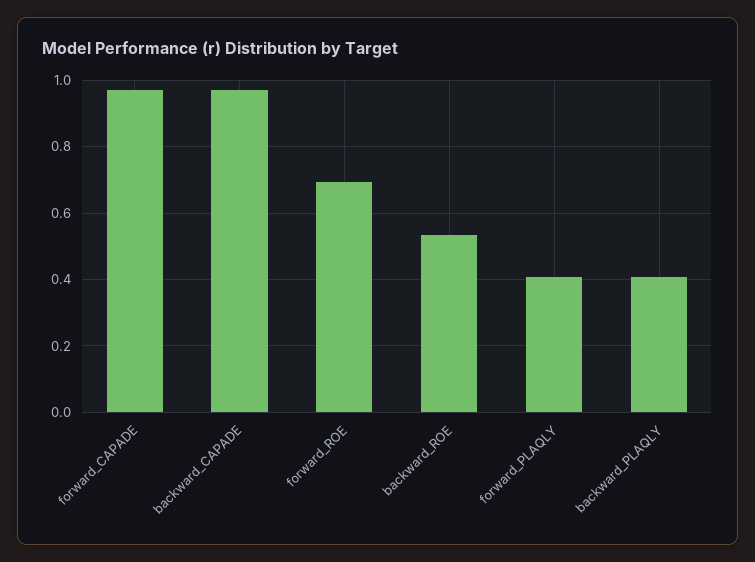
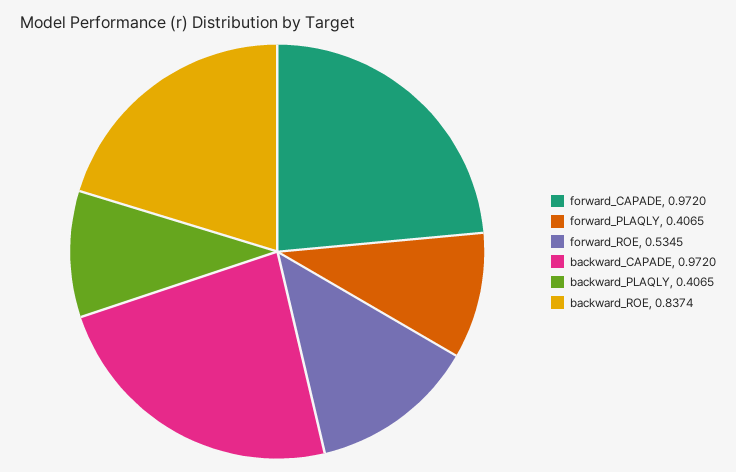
forward_ROE: 0.7 -> 0.5345
backward_ROE: 0.54 -> 0.8374

